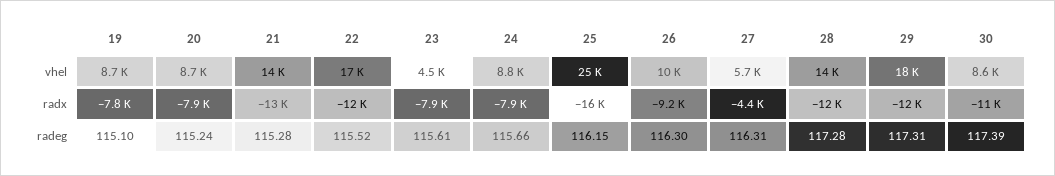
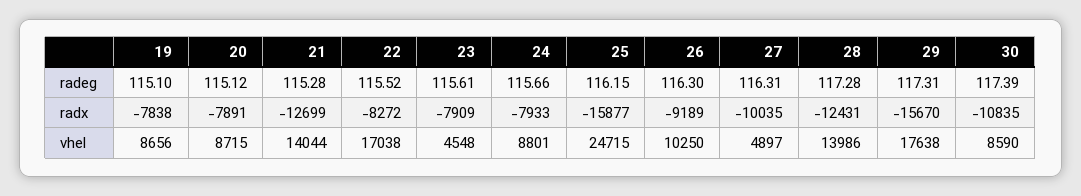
27, vhel: 5700 -> 4897
22, radx: -12000 -> -8272
27, radx: -4400 -> -10035
29, radx: -12000 -> -15670
20, radeg: 115.24 -> 115.12

